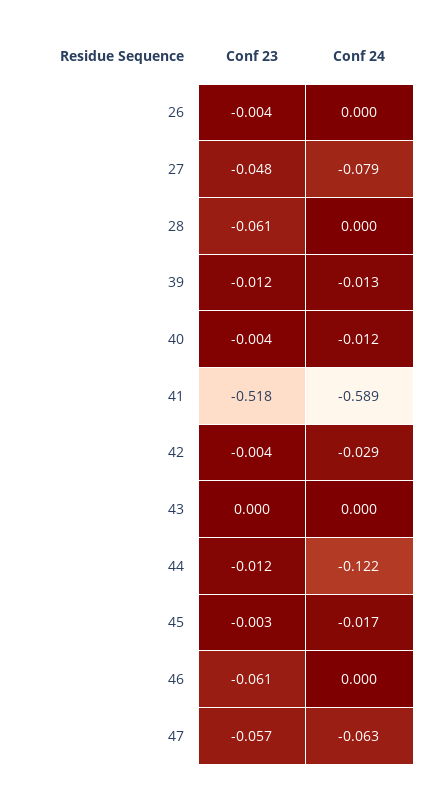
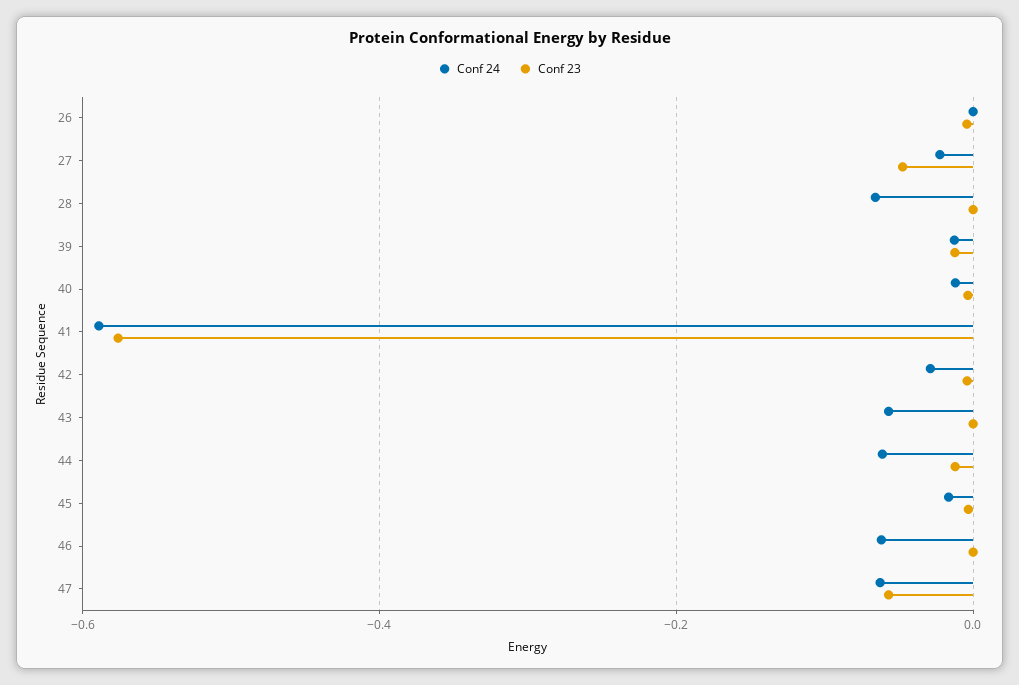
Conf 24, 27: -0.079 -> -0.02
Conf 23, 28: -0.061 -> 0
Conf 24, 28: 0 -> -0.06
Conf 23, 41: -0.518 -> -0.58
Conf 24, 43: 0 -> -0.06
Conf 24, 44: -0.122 -> -0.06
Conf 23, 46: -0.061 -> 0
Conf 24, 46: 0 -> -0.06

